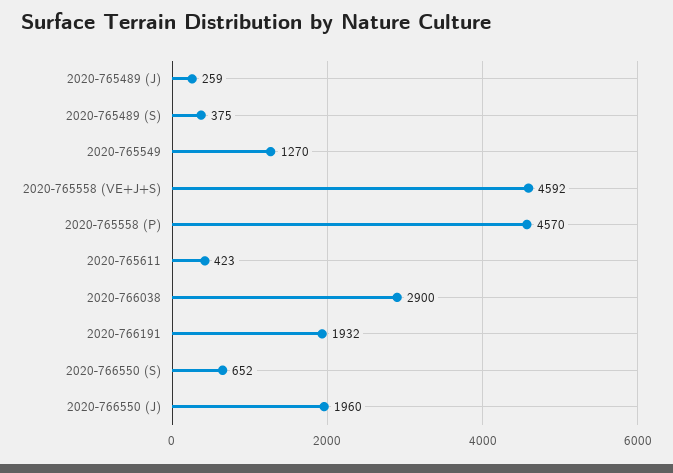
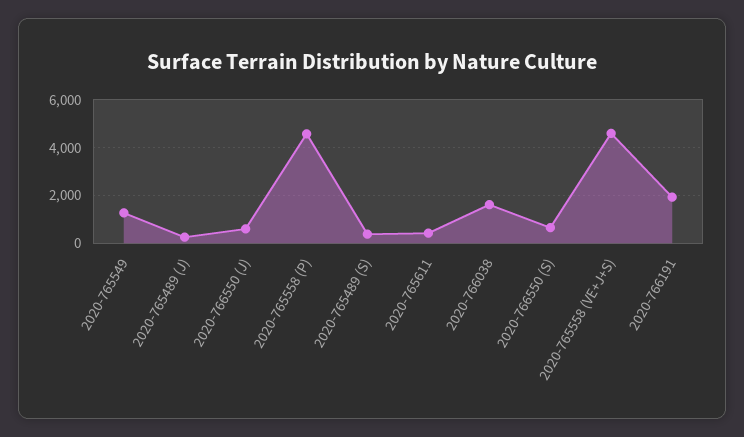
2020-766038: 2900 -> 1500
2020-766550 (J): 1960 -> 500

